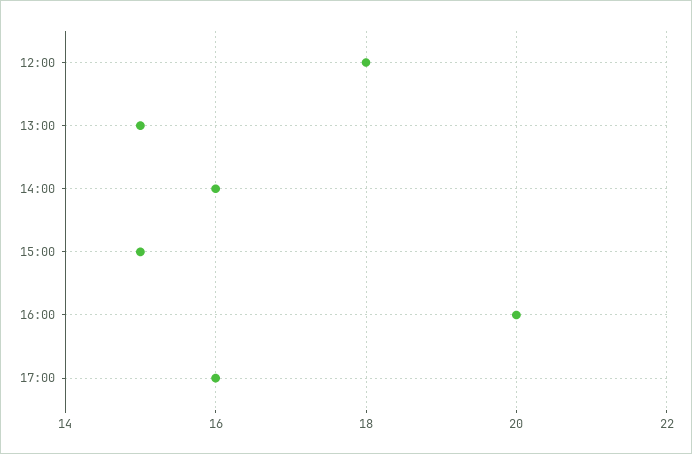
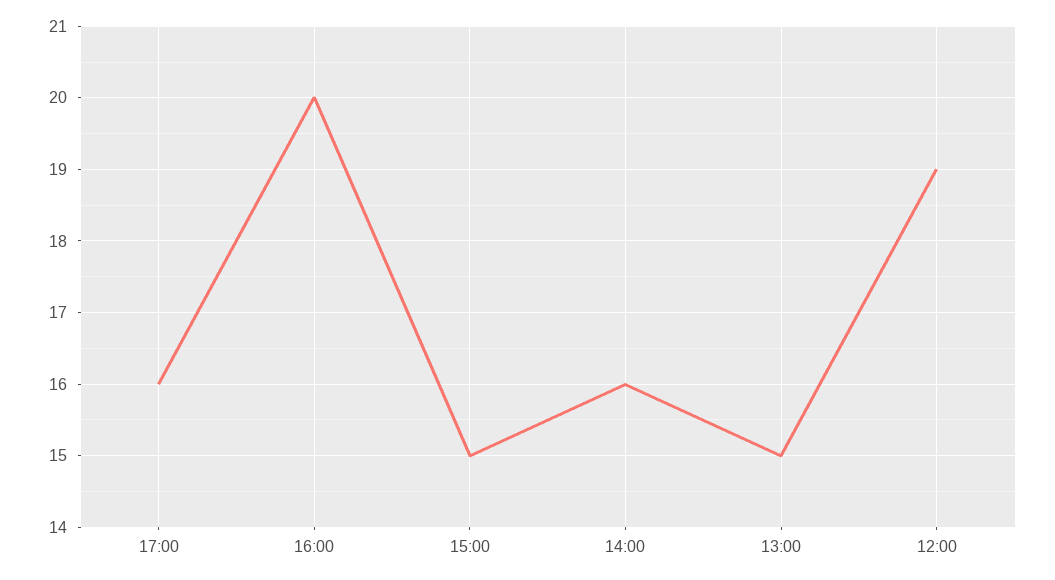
12:00: 18 -> 19

